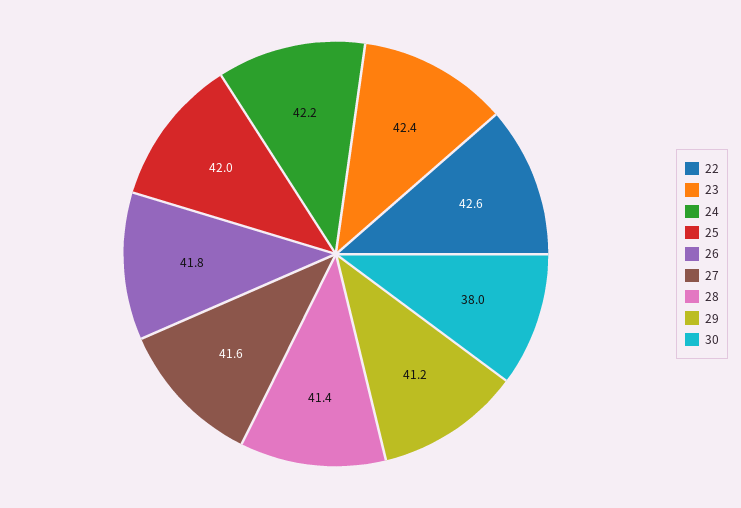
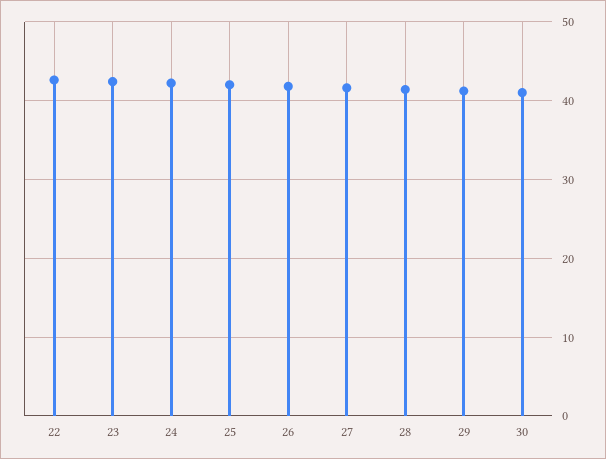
30: 38 -> 41

